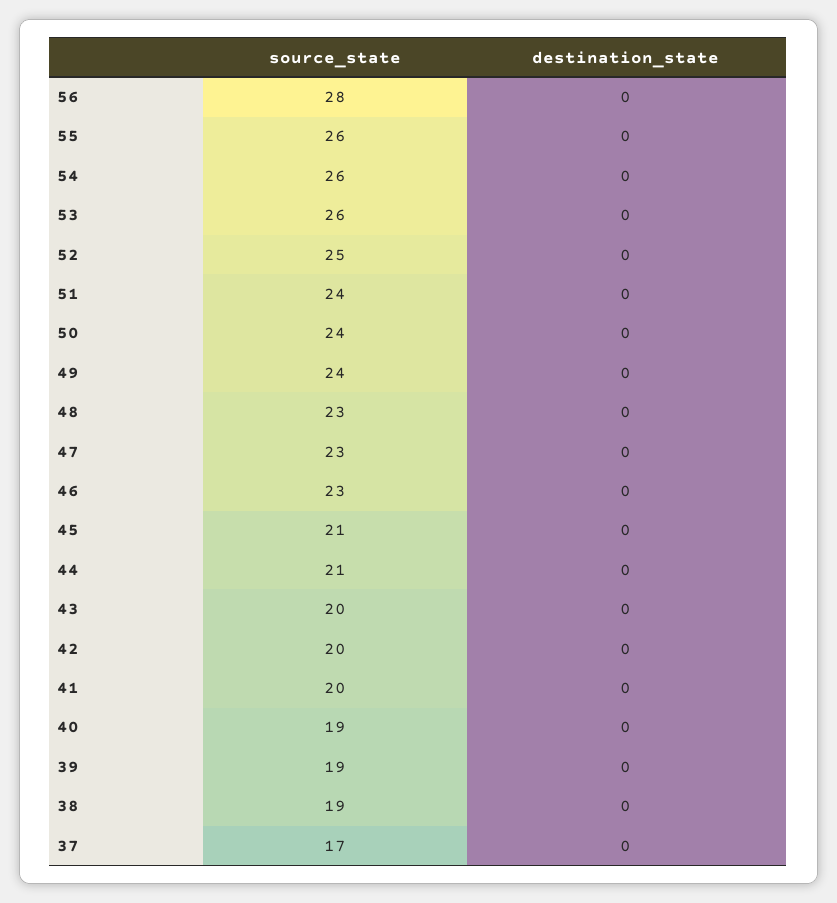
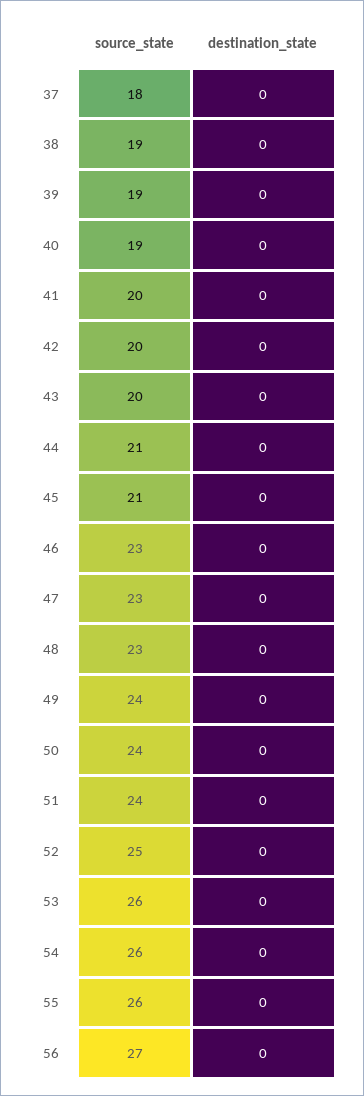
source_state, 56: 28 -> 27
source_state, 37: 17 -> 18

